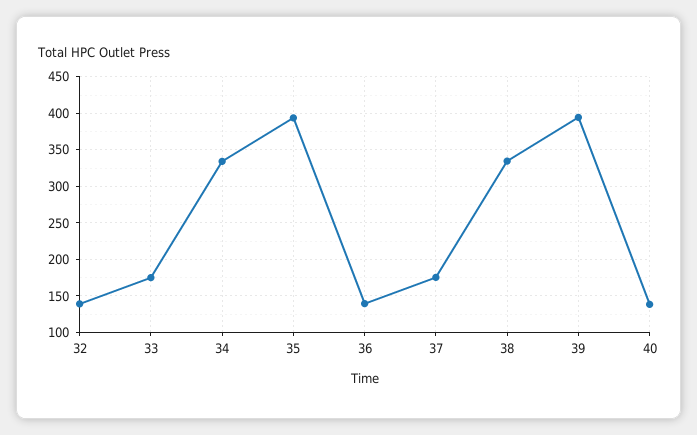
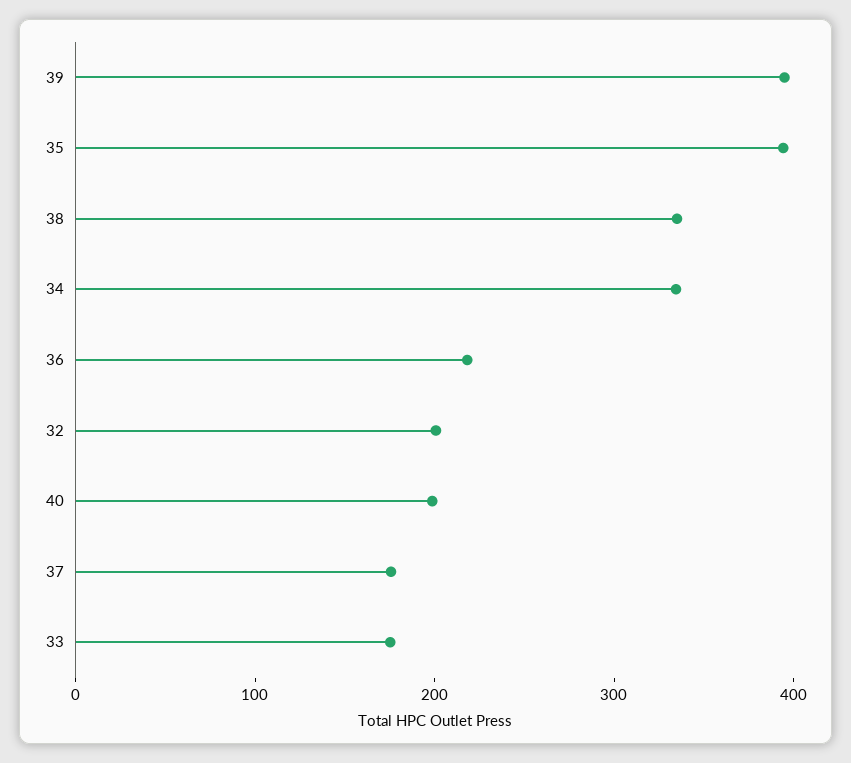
32: 140 -> 200
36: 140 -> 220
40: 140 -> 200

